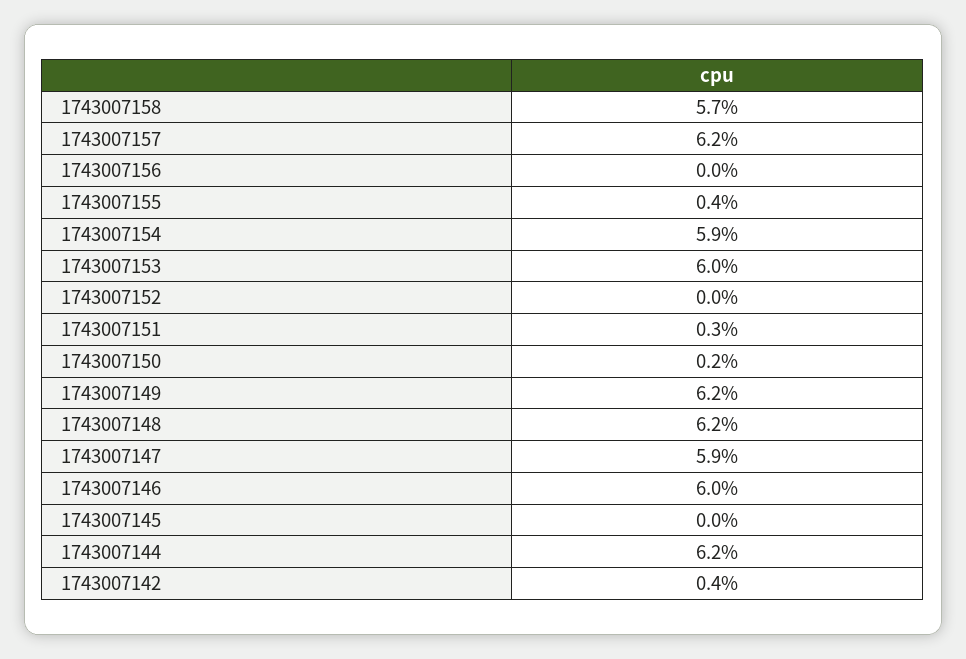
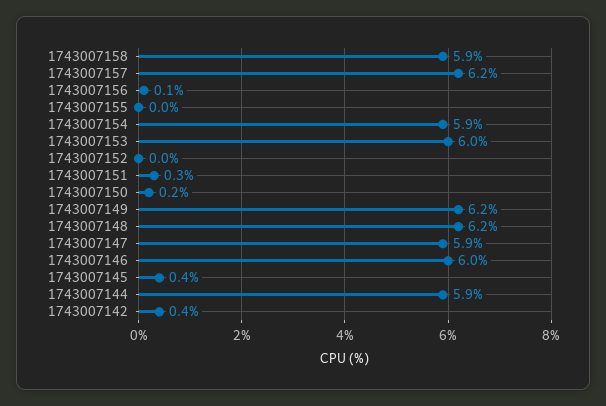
1743007158: 5.7 -> 5.9
1743007156: 0 -> 0.1
1743007155: 0.4 -> 0
1743007145: 0 -> 0.4
1743007144: 6.2 -> 5.9

